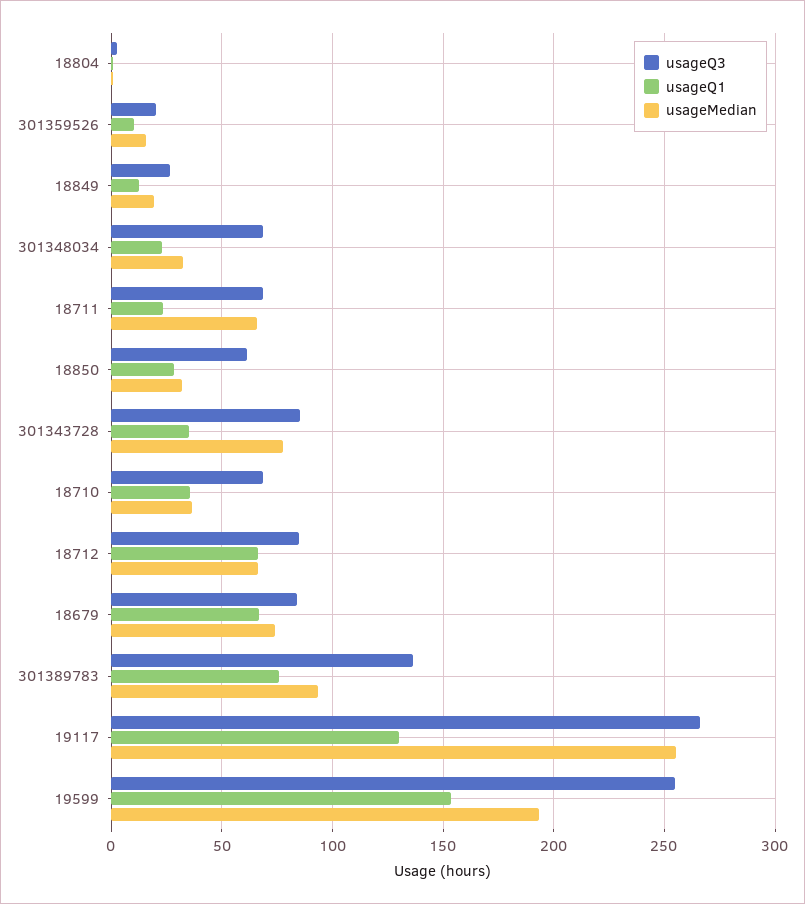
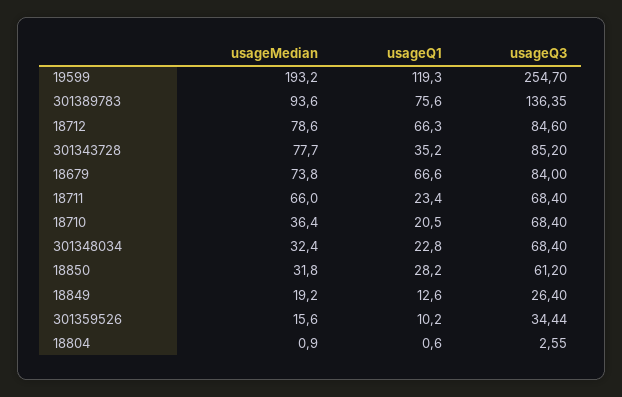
usageQ3, 301359526: 20 -> 34.44
usageQ1, 18710: 35 -> 20.5
usageMedian, 18712: 65 -> 78.6
usageQ3, 19117: 265 -> none
usageQ1, 19117: 130 -> none
usageMedian, 19117: 255 -> none
usageQ1, 19599: 155 -> 119.3

